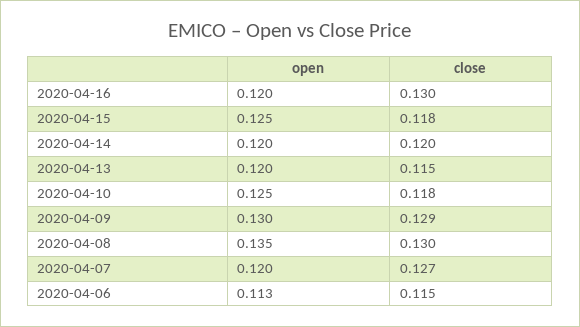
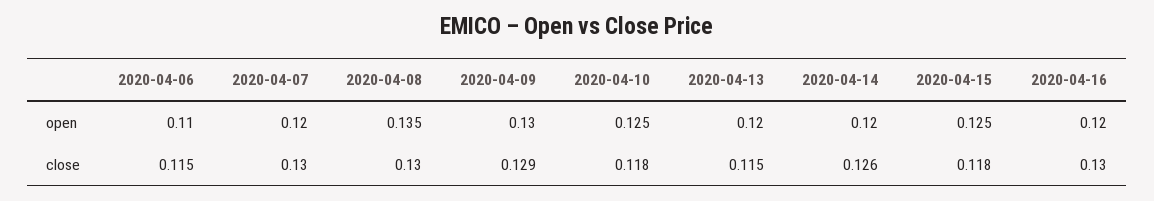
close, 2020-04-14: 0.12 -> 0.126
close, 2020-04-07: 0.127 -> 0.13
open, 2020-04-06: 0.113 -> 0.11

